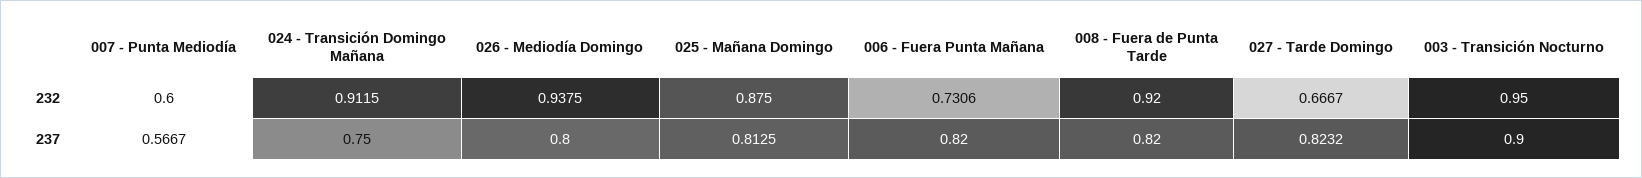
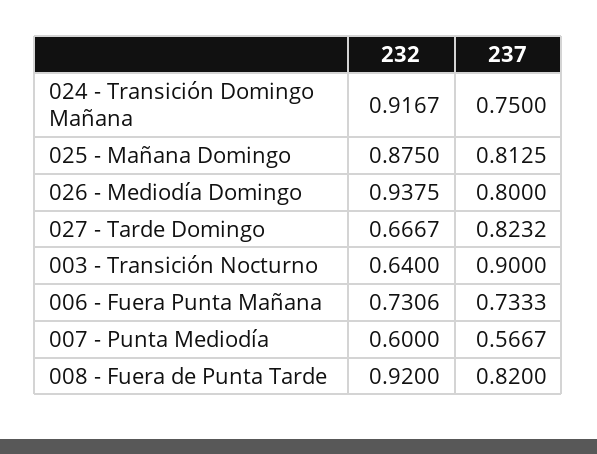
024 - Transición Domingo Mañana, 232: 0.9115 -> 0.9167
003 - Transición Nocturno, 232: 0.95 -> 0.64
006 - Fuera Punta Mañana, 237: 0.82 -> 0.7333

